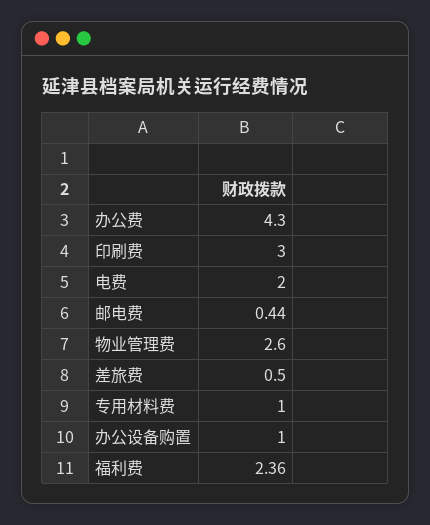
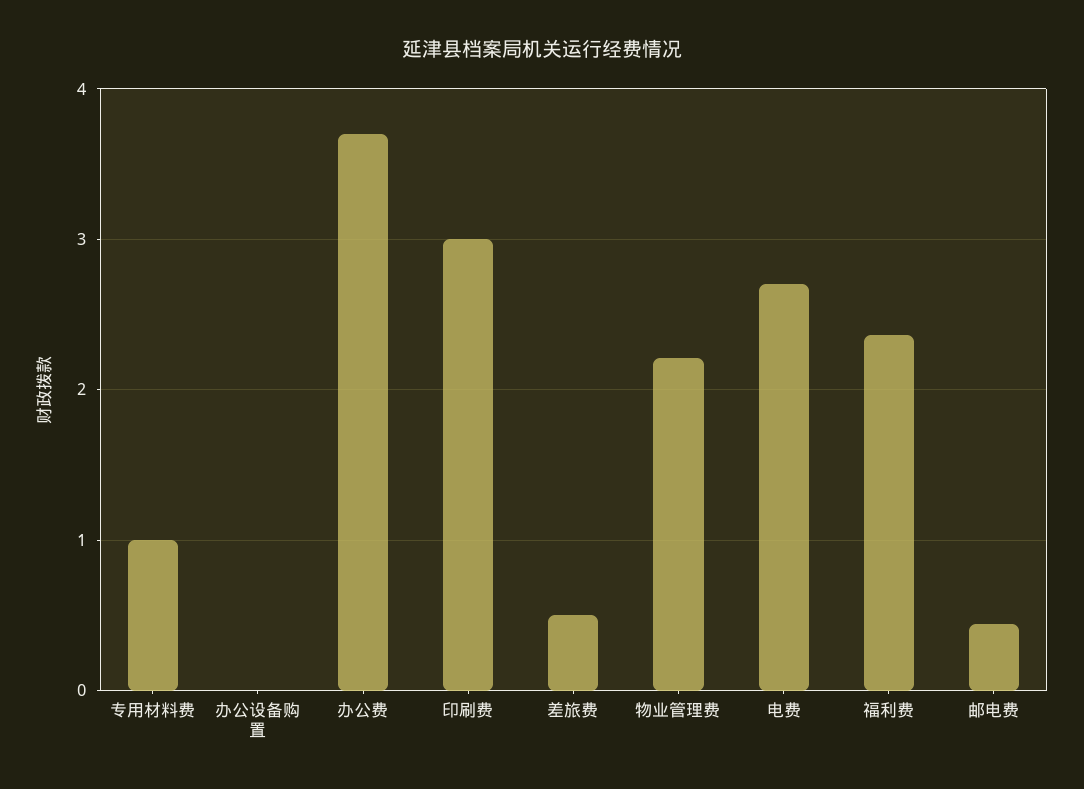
办公费: 4.3 -> 3.7
电费: 2 -> 2.7
物业管理费: 2.6 -> 2.2
办公设备购置: 1 -> 0

